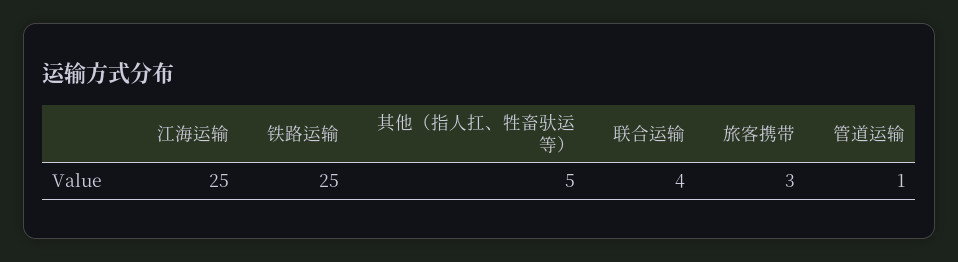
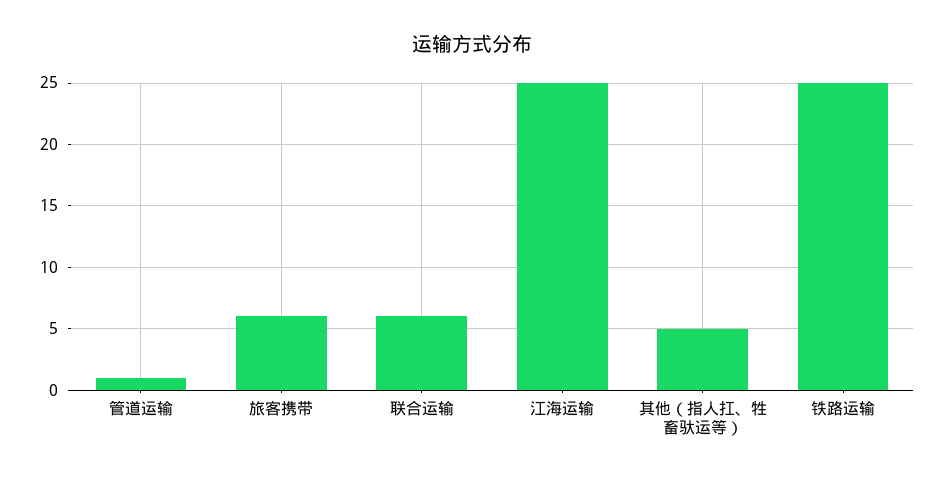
联合运输: 4 -> 6
旅客携带: 3 -> 6

